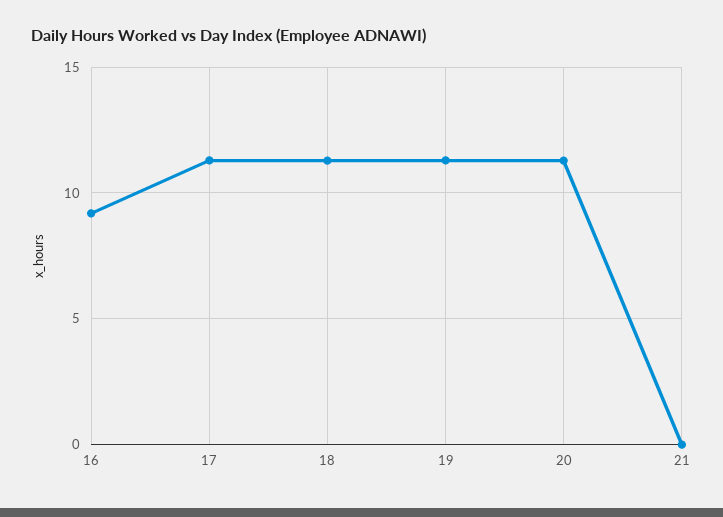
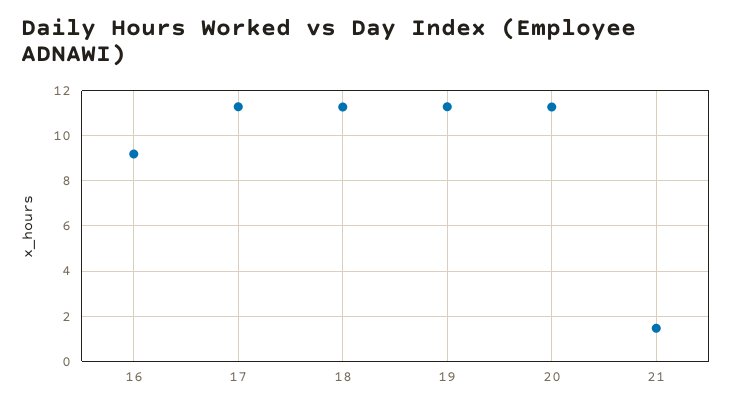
21: 0 -> 1.5

